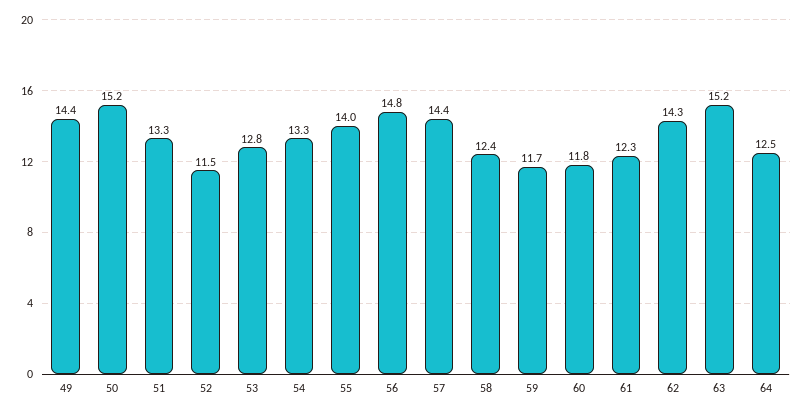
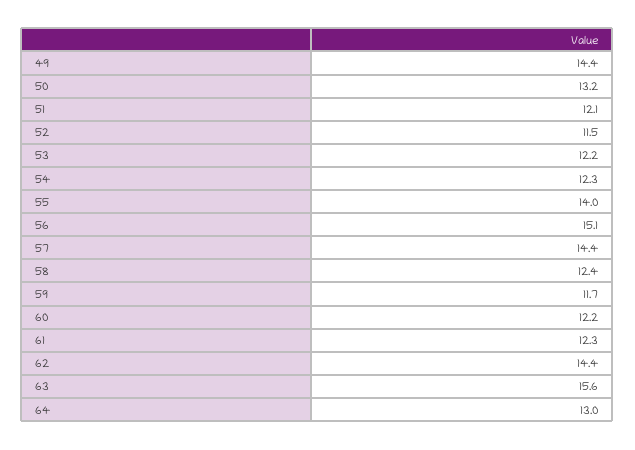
50: 15.2 -> 13.2
51: 13.3 -> 12.1
53: 12.8 -> 12.2
54: 13.3 -> 12.3
56: 14.8 -> 15.1
60: 11.8 -> 12.2
62: 14.3 -> 14.4
63: 15.2 -> 15.6
64: 12.5 -> 13

